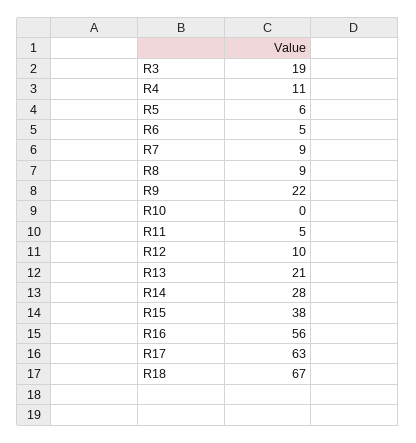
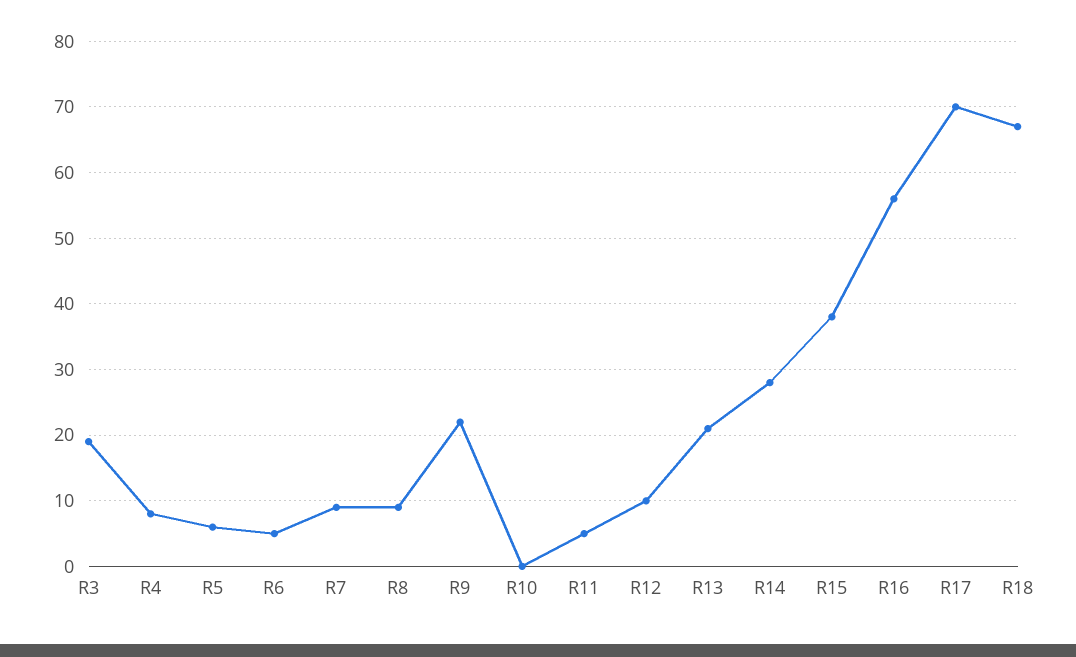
R4: 11 -> 8
R17: 63 -> 70

